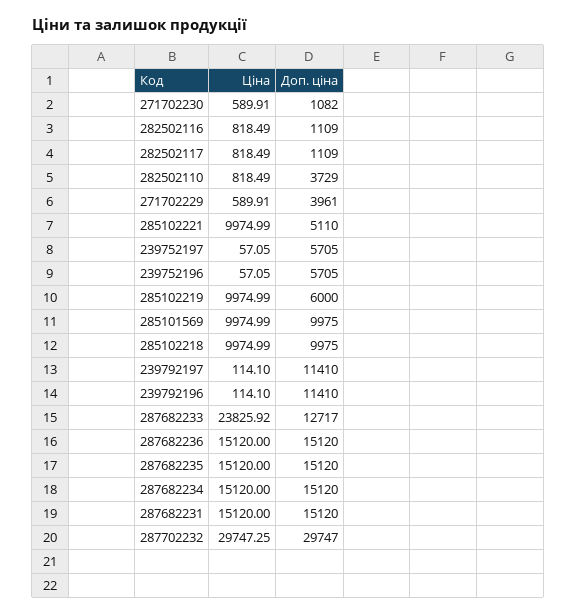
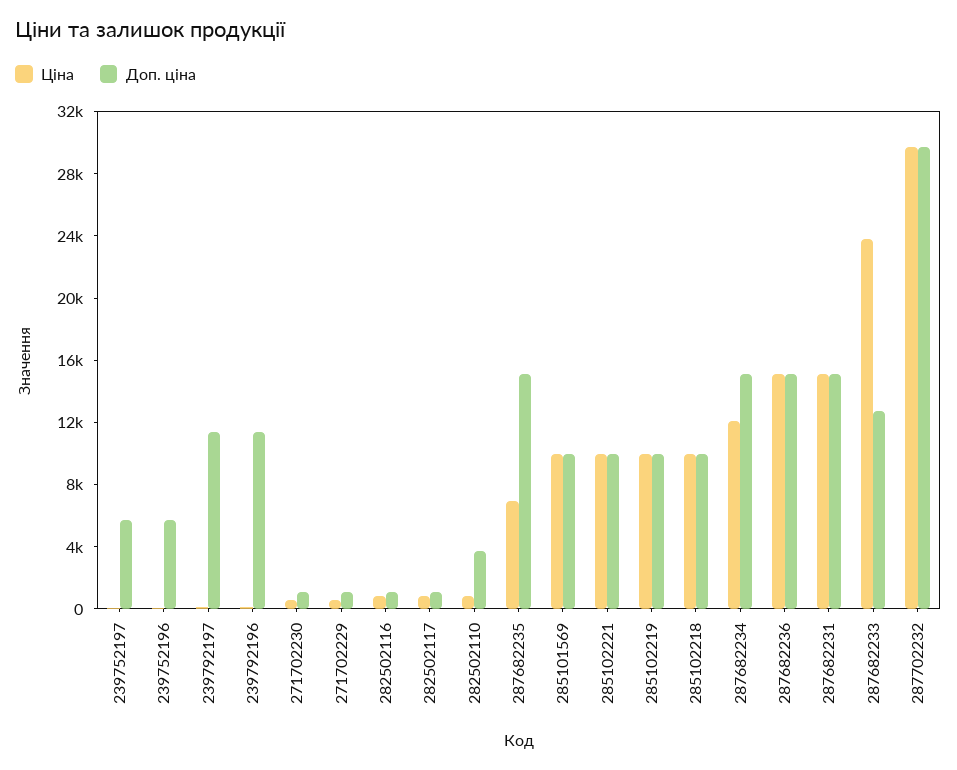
Доп. ціна, 271702229: 3961 -> 1000
Доп. ціна, 285102221: 5110 -> 10000
Доп. ціна, 285102219: 6000 -> 10000
Ціна, 287682235: 15120 -> 7000
Ціна, 287682234: 15120 -> 12000

